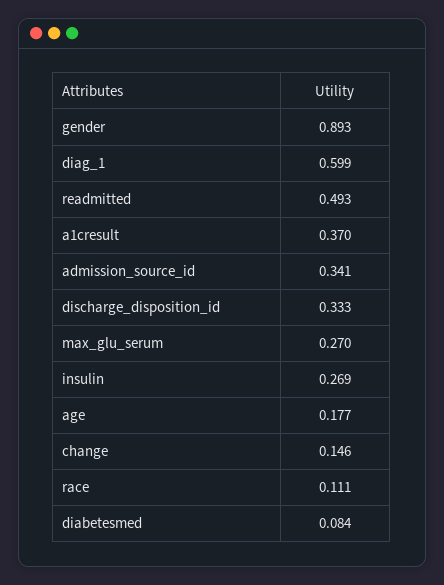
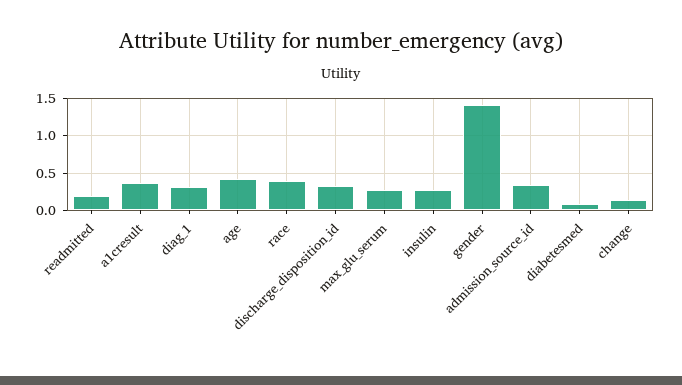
gender: 0.893 -> 1.4
diag_1: 0.599 -> 0.3
readmitted: 0.493 -> 0.2
age: 0.177 -> 0.4
race: 0.111 -> 0.4

